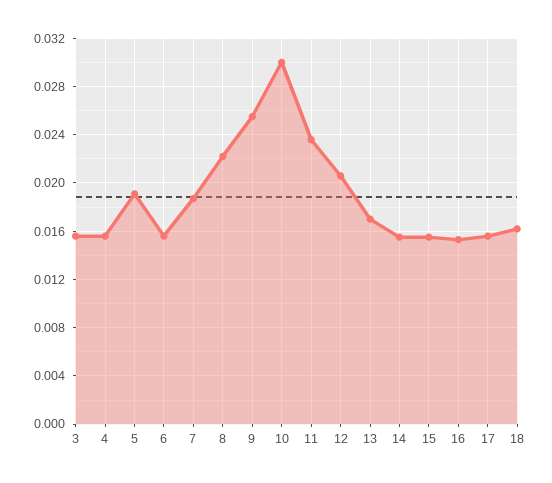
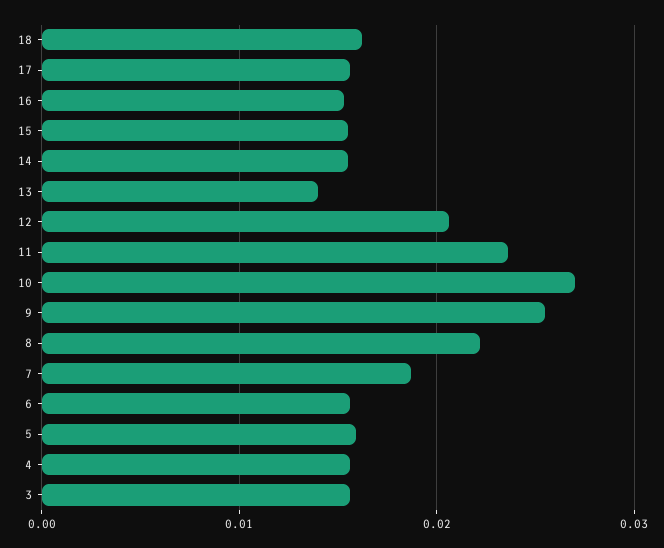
5: 0.019 -> 0.016
10: 0.03 -> 0.027
13: 0.017 -> 0.014

